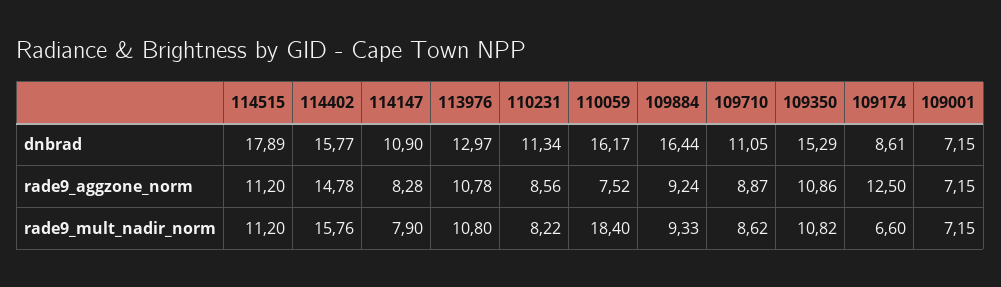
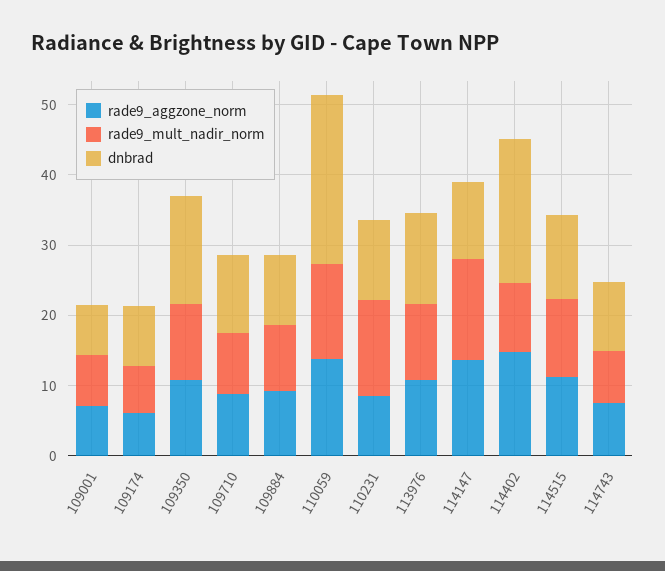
dnbrad, 114515: 17.89 -> 12
dnbrad, 114402: 15.77 -> 20
dnbrad, 110059: 16.17 -> 24
dnbrad, 109884: 16.44 -> 10
rade9_aggzone_norm, 114147: 8.28 -> 14
rade9_aggzone_norm, 110059: 7.52 -> 14
rade9_aggzone_norm, 109174: 12.5 -> 6
rade9_mult_nadir_norm, 114402: 15.76 -> 10
rade9_mult_nadir_norm, 114147: 7.9 -> 14
rade9_mult_nadir_norm, 110231: 8.22 -> 14
rade9_mult_nadir_norm, 110059: 18.4 -> 14
rade9_aggzone_norm, 114743: none -> 8
rade9_mult_nadir_norm, 114743: none -> 8
dnbrad, 114743: none -> 10

